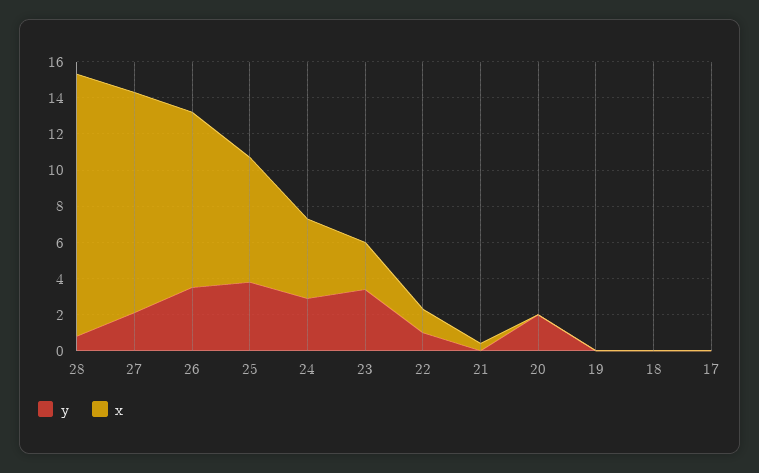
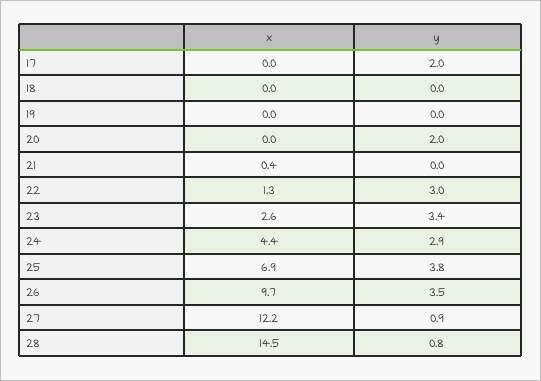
y, 27: 2 -> 0.9
y, 22: 1 -> 3
y, 17: 0 -> 2

